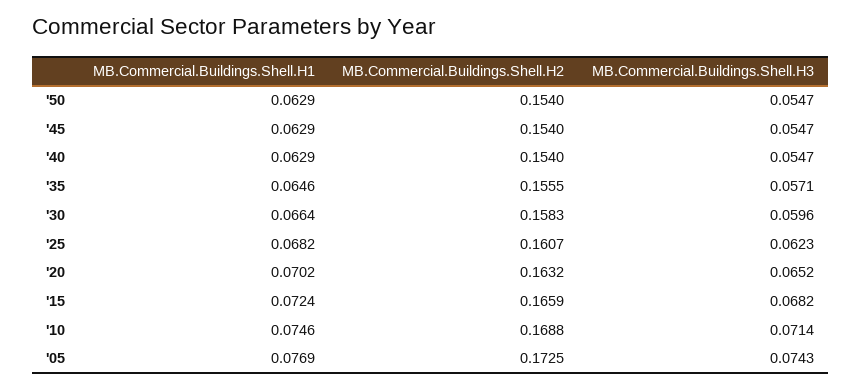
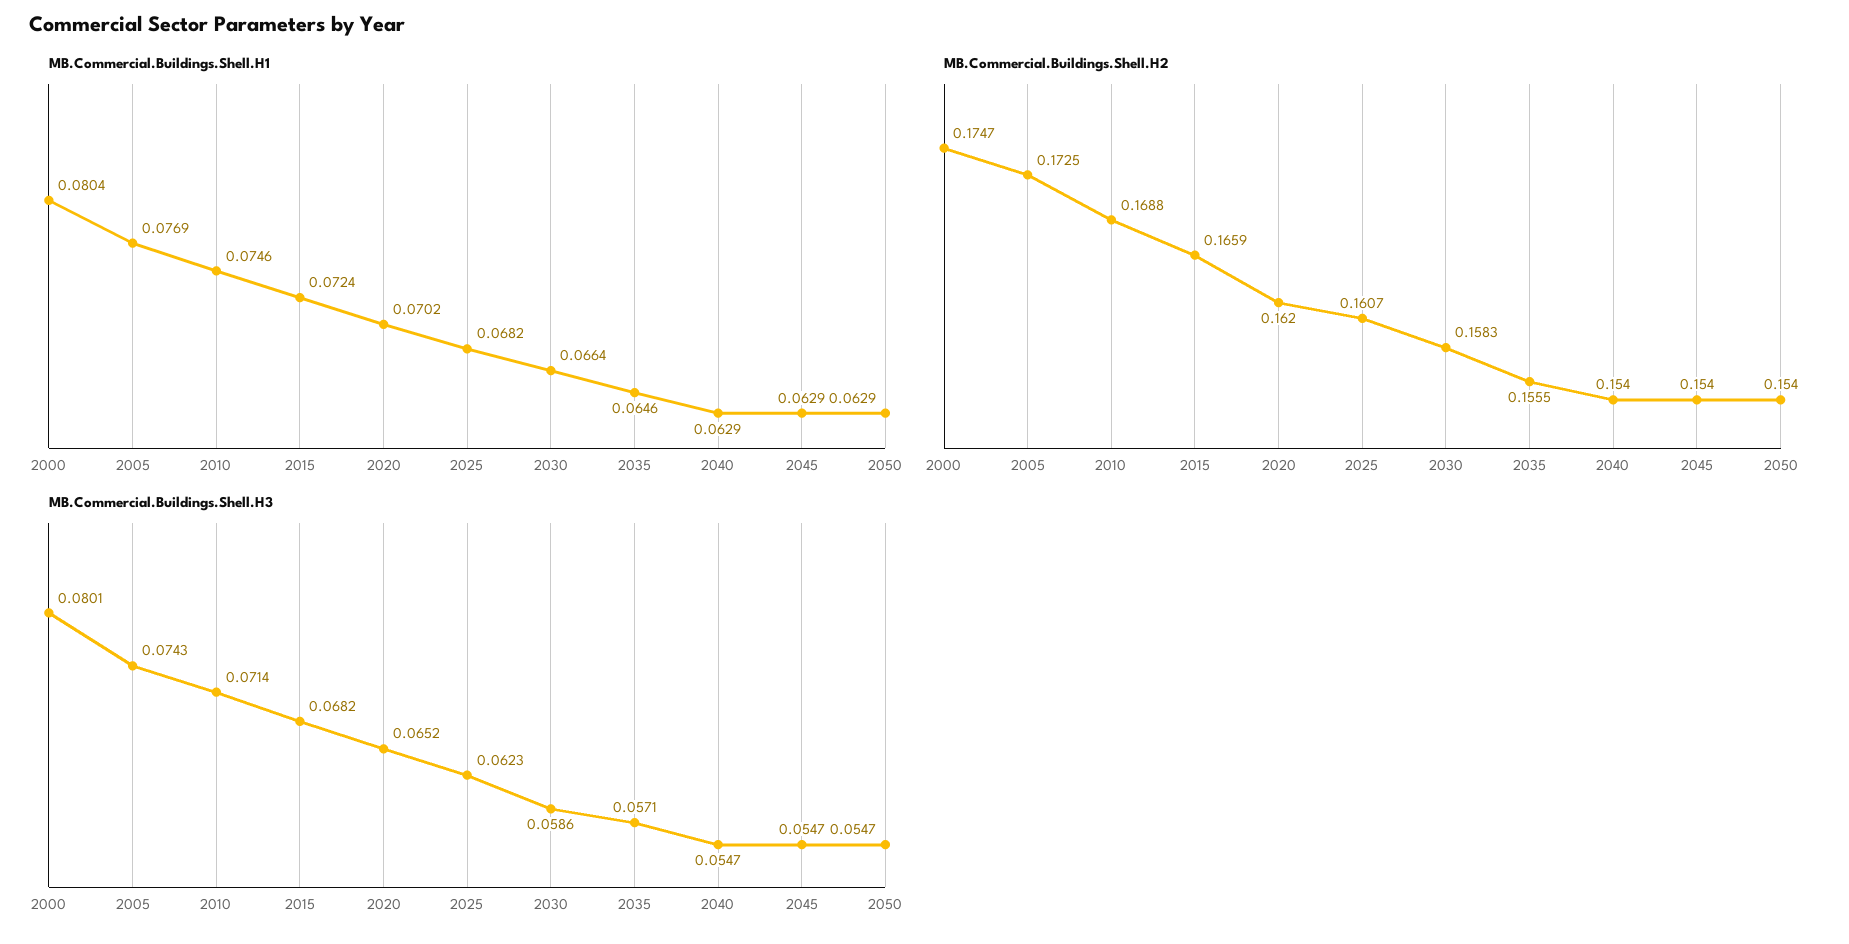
MB.Commercial.Buildings.Shell.H3, '30: 0.0596 -> 0.0586
MB.Commercial.Buildings.Shell.H2, '20: 0.1632 -> 0.162
MB.Commercial.Buildings.Shell.H1, 2000: none -> 0.0804
MB.Commercial.Buildings.Shell.H2, 2000: none -> 0.1747
MB.Commercial.Buildings.Shell.H3, 2000: none -> 0.0801

